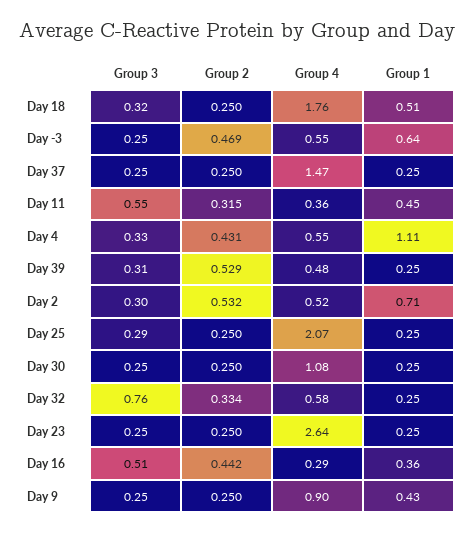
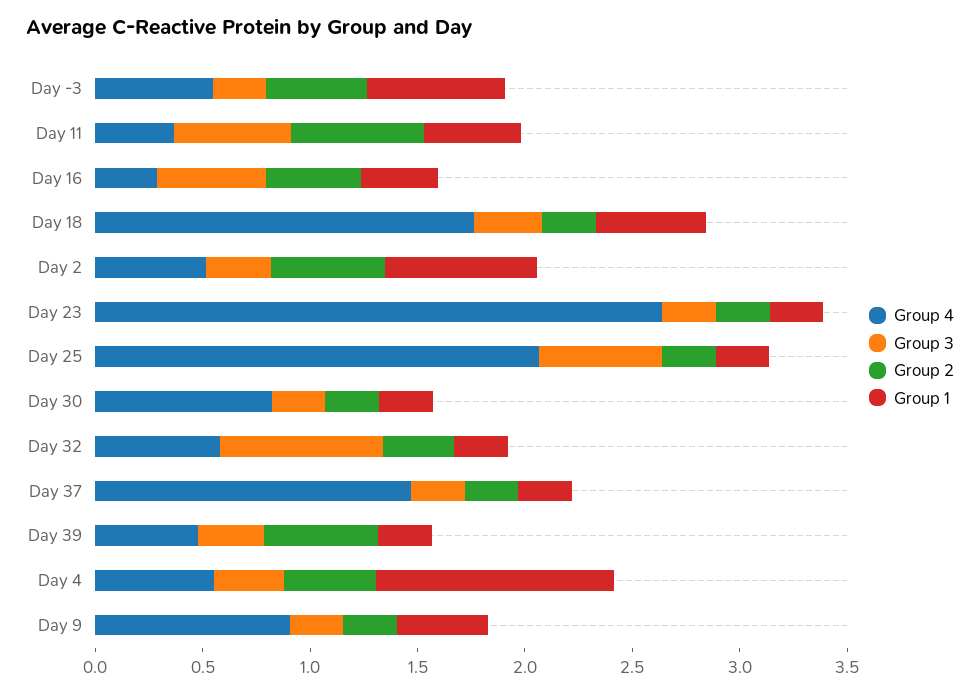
Group 2, Day 11: 0.315 -> 0.6
Group 3, Day 25: 0.29 -> 0.6
Group 4, Day 30: 1.08 -> 0.8

